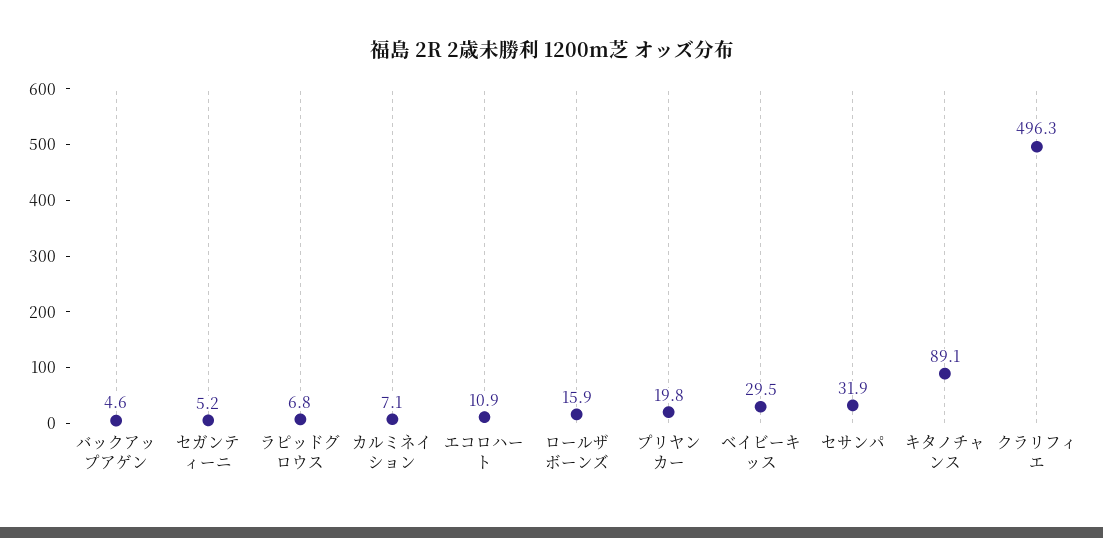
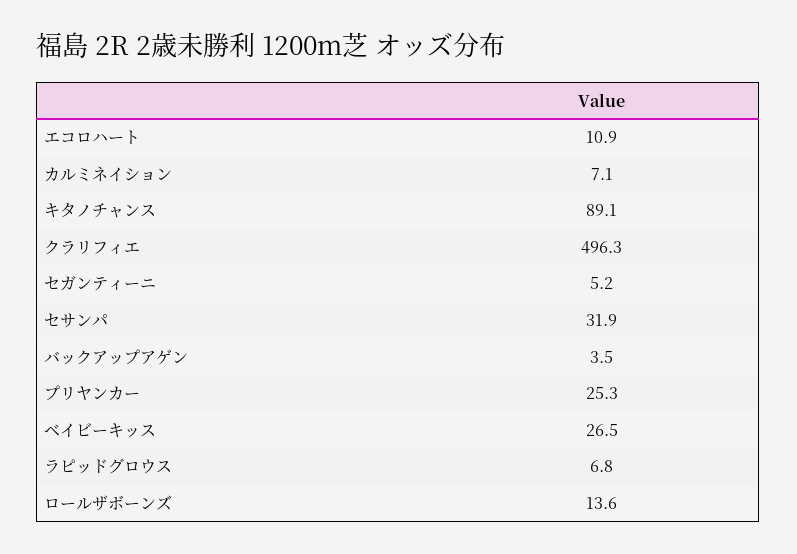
バックアップアゲン: 4.6 -> 3.5
ロールザボーンズ: 15.9 -> 13.6
プリヤンカー: 19.8 -> 25.3
ベイビーキッス: 29.5 -> 26.5

